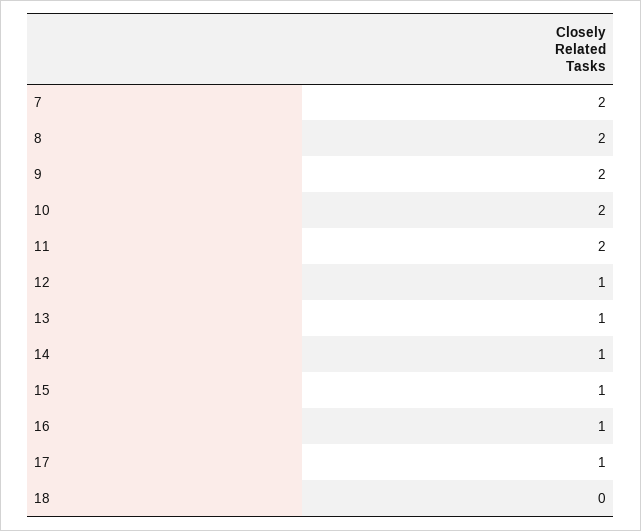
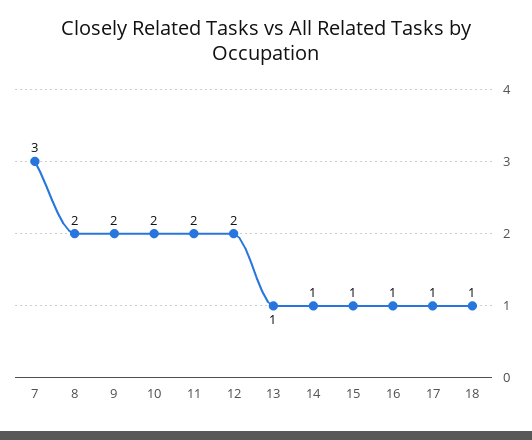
7: 2 -> 3
12: 1 -> 2
18: 0 -> 1

